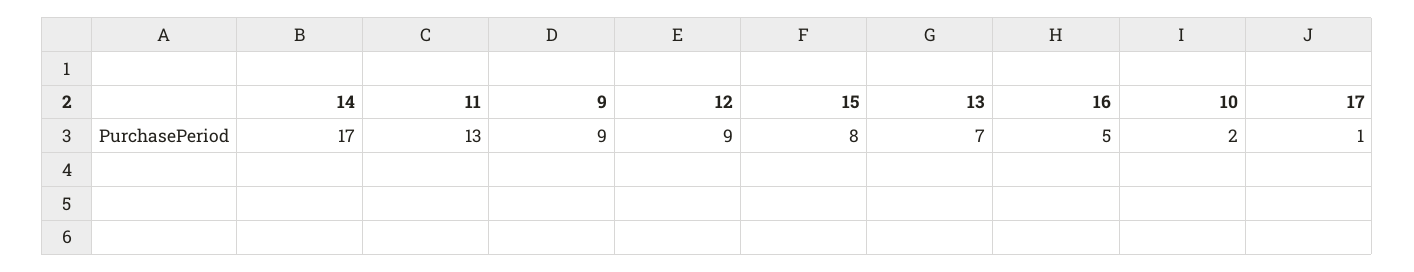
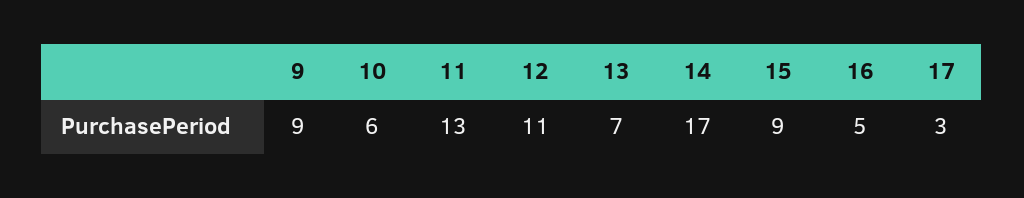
12: 9 -> 11
15: 8 -> 9
10: 2 -> 6
17: 1 -> 3

